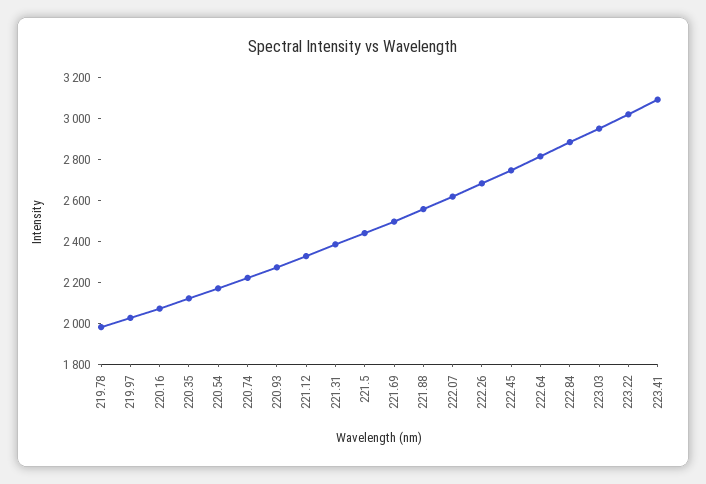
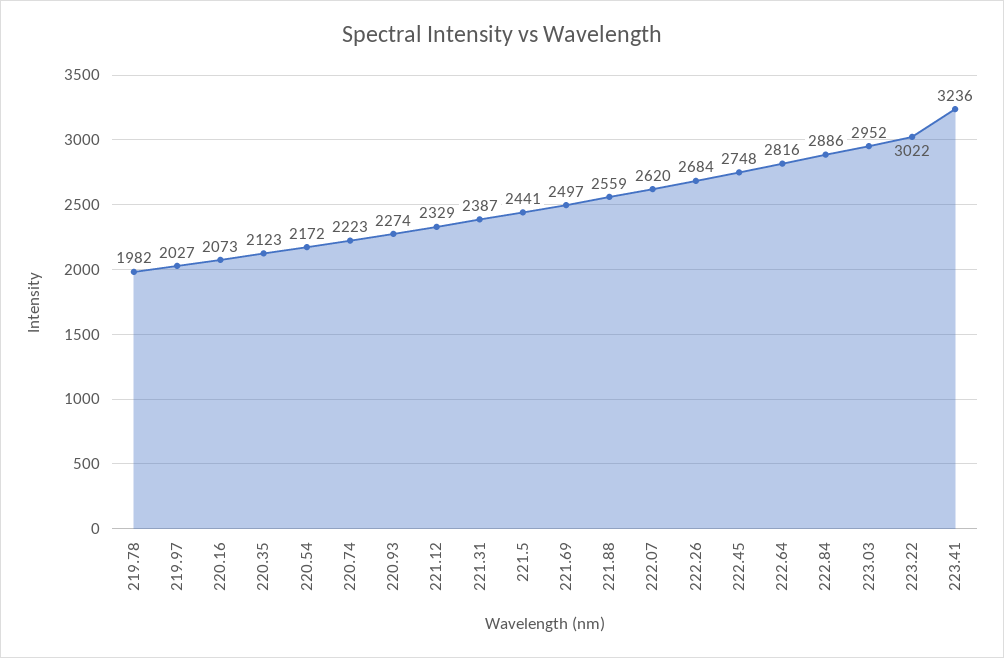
223.41: 3100 -> 3236

